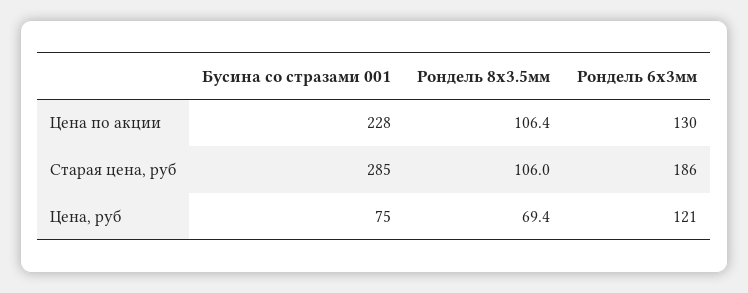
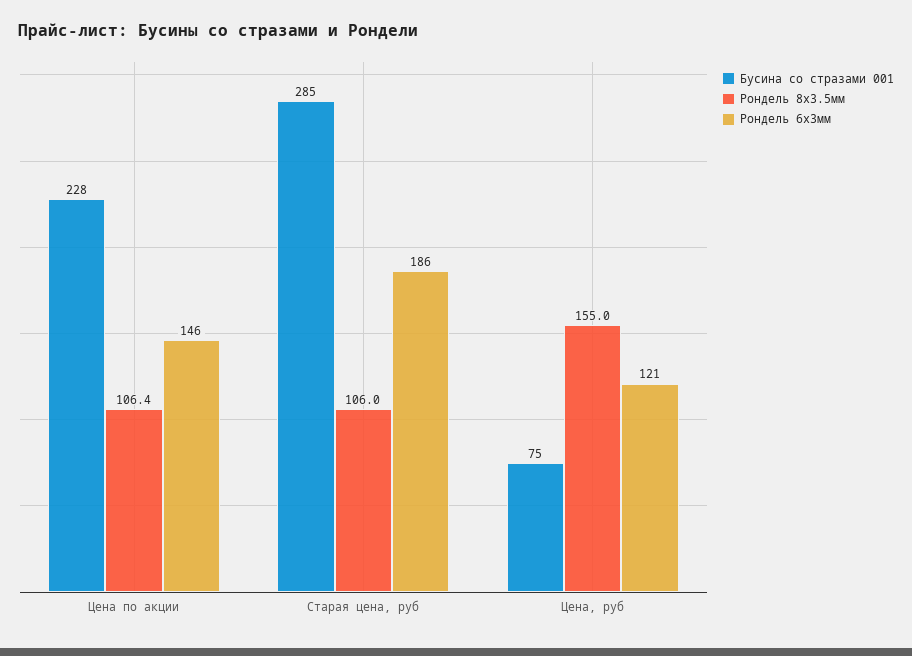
Рондель 6х3мм, Цена по акции: 130 -> 146
Рондель 8х3.5мм, Цена, руб: 69.4 -> 155

